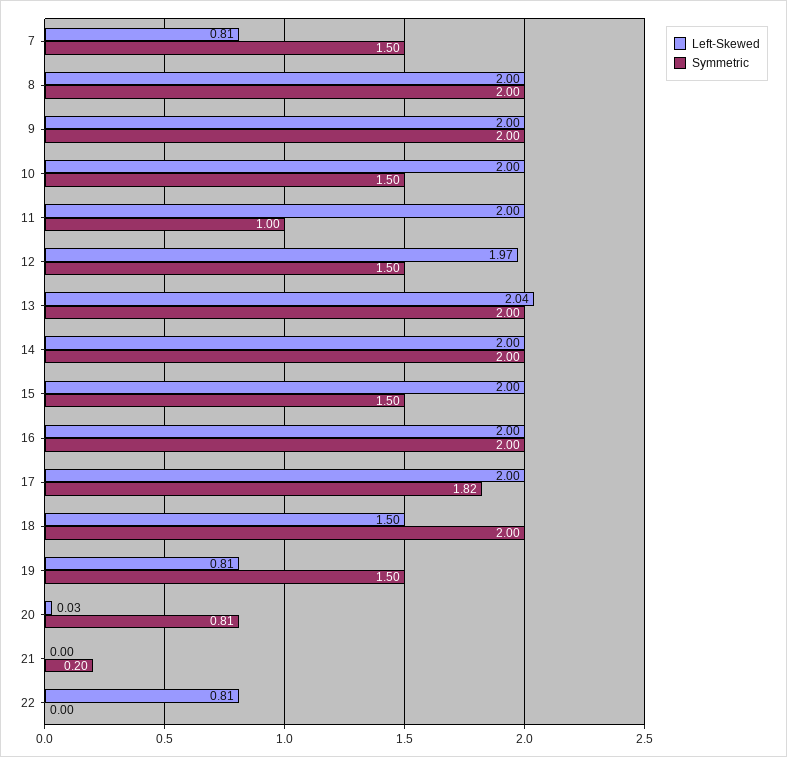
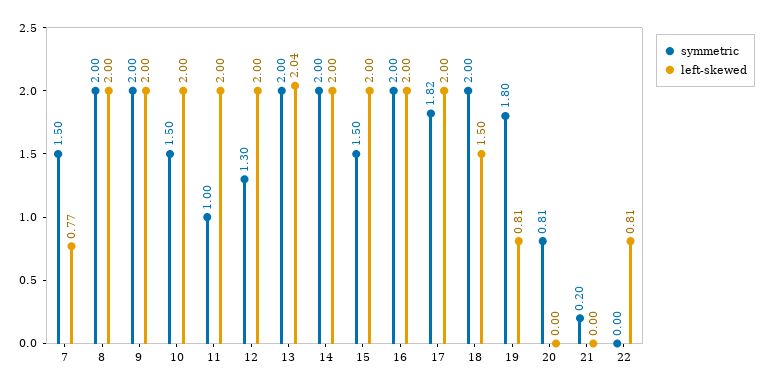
Left-Skewed, 7: 0.81 -> 0.77
Left-Skewed, 12: 1.97 -> 2
Symmetric, 12: 1.5 -> 1.3
Symmetric, 19: 1.5 -> 1.8
Left-Skewed, 20: 0.03 -> 0

